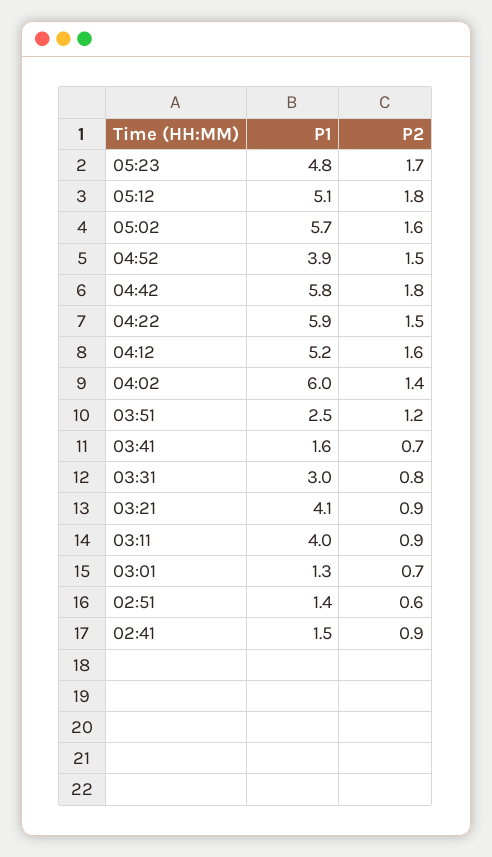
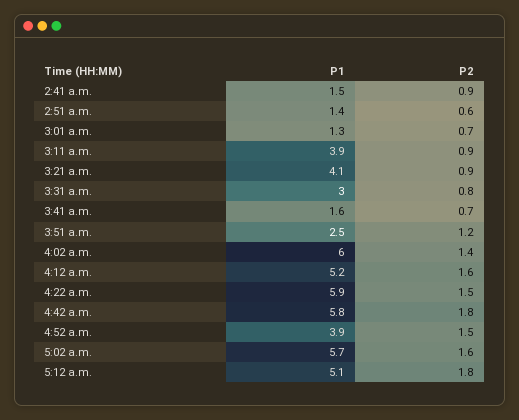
P1, 05:23: 4.8 -> none
P2, 05:23: 1.7 -> none
P1, 03:11: 4 -> 3.9

